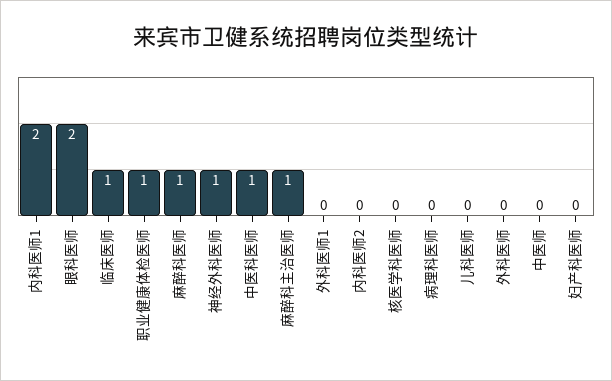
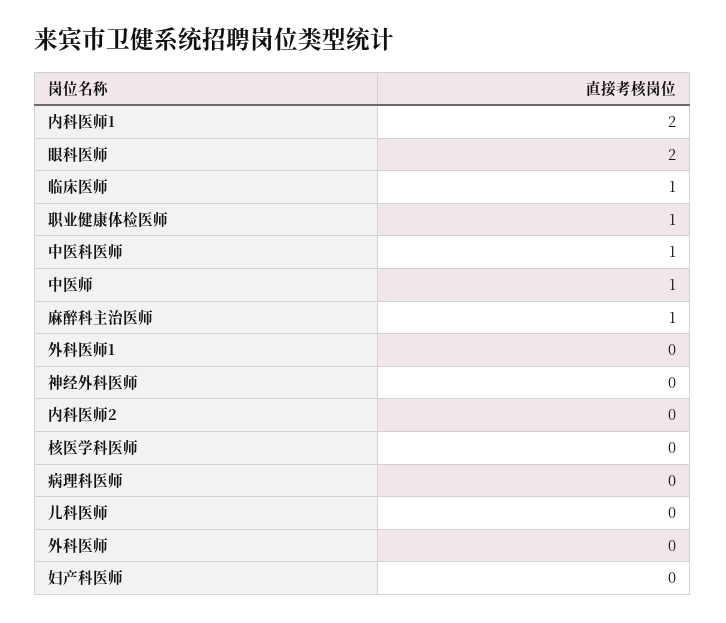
麻醉科医师: 1 -> none
神经外科医师: 1 -> 0
中医师: 0 -> 1

